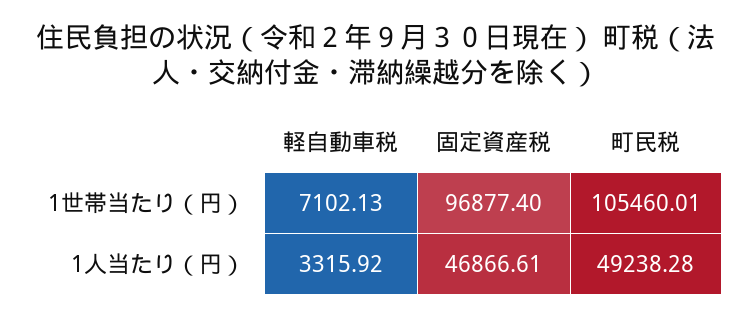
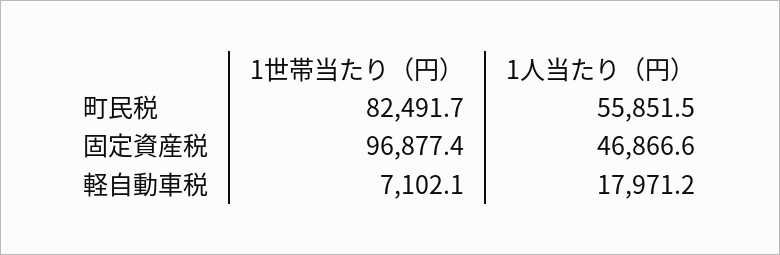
町民税, 1世帯当たり（円）: 105460.01 -> 82491.7
軽自動車税, 1人当たり（円）: 3315.92 -> 17971.2
町民税, 1人当たり（円）: 49238.28 -> 55851.5

